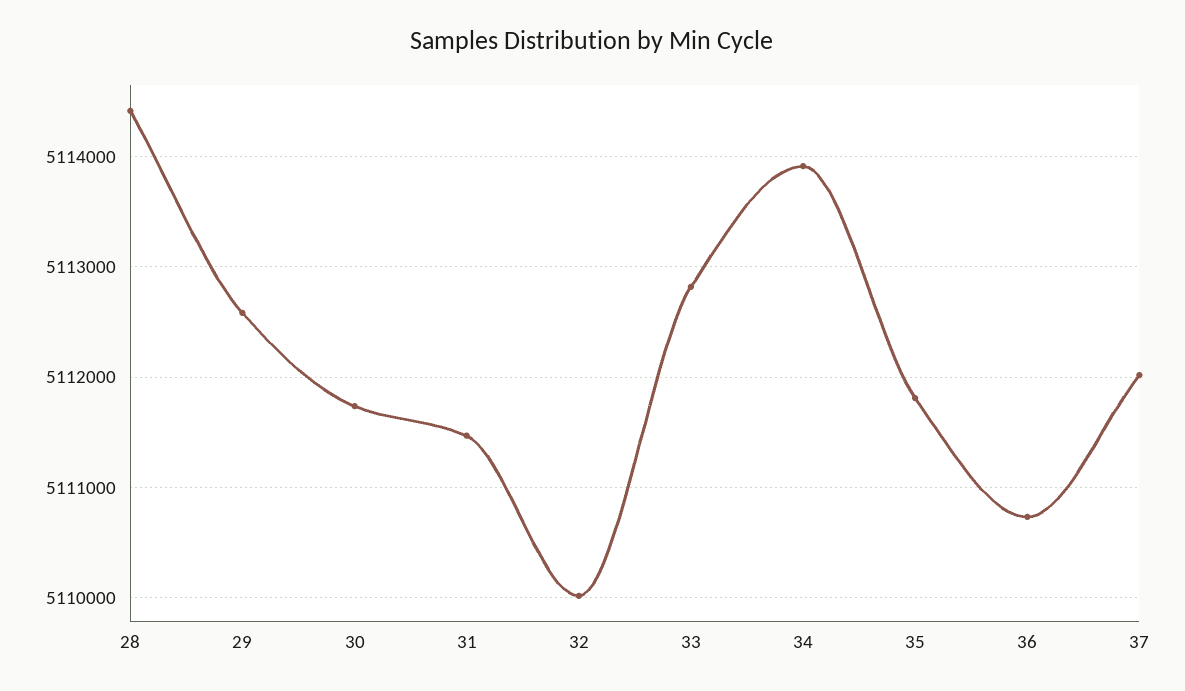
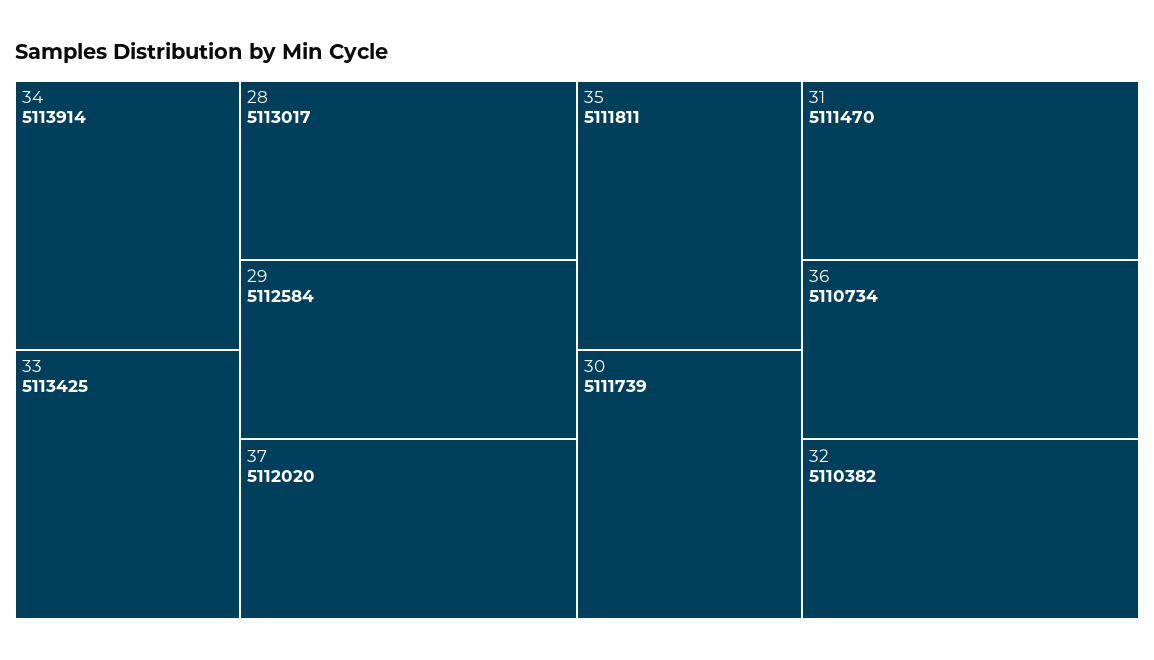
28: 5114400 -> 5113017
32: 5110000 -> 5110382
33: 5112800 -> 5113425

